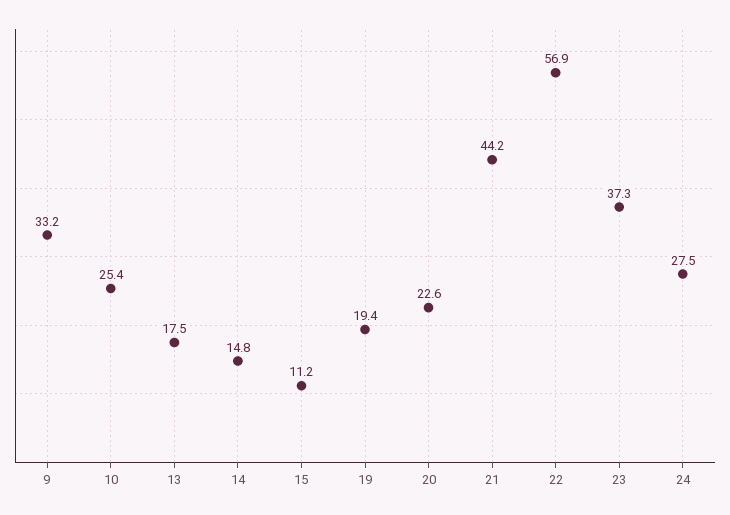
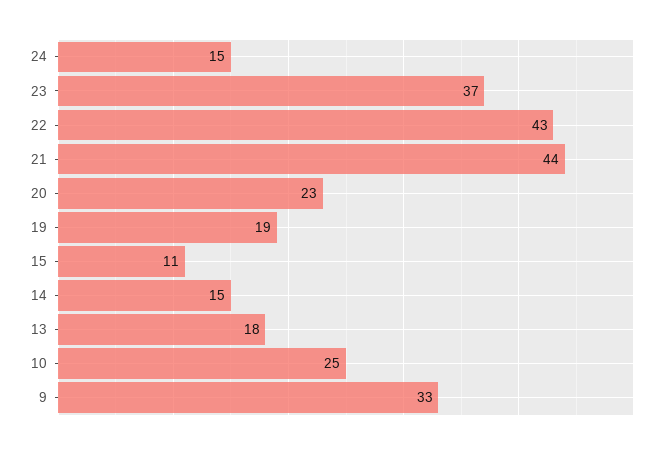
22: 56.9 -> 43
24: 27.5 -> 15

